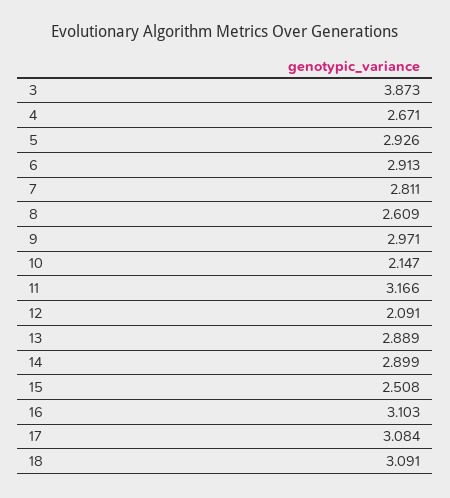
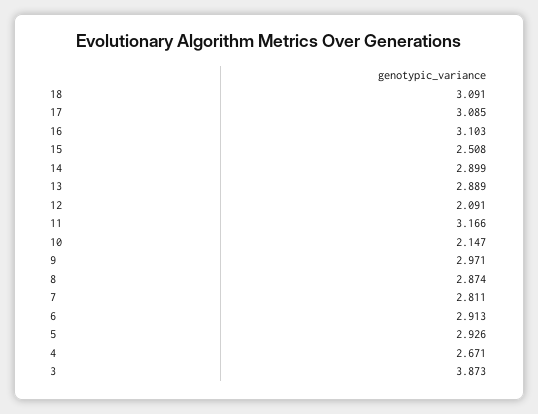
8: 2.609 -> 2.874
17: 3.084 -> 3.085

